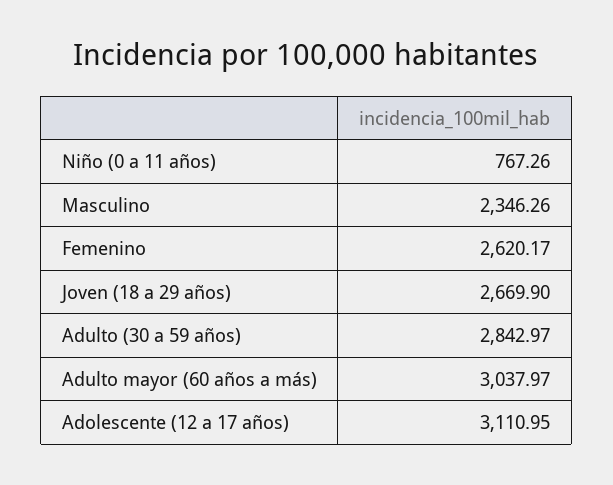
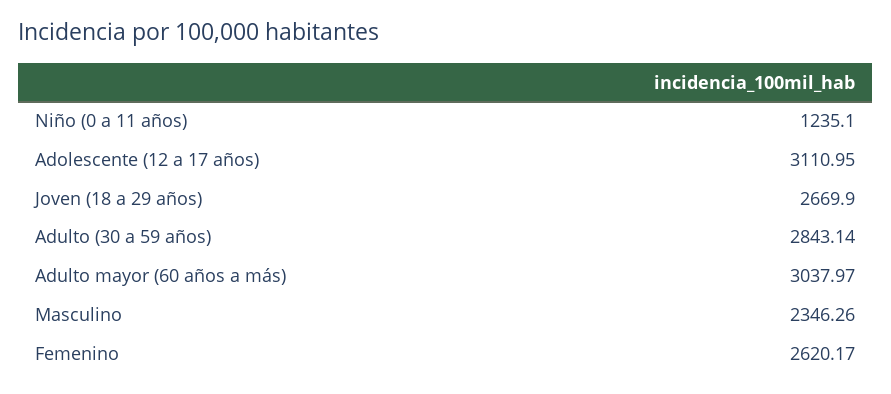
Niño (0 a 11 años): 767.26 -> 1235.1
Adulto (30 a 59 años): 2842.97 -> 2843.14

